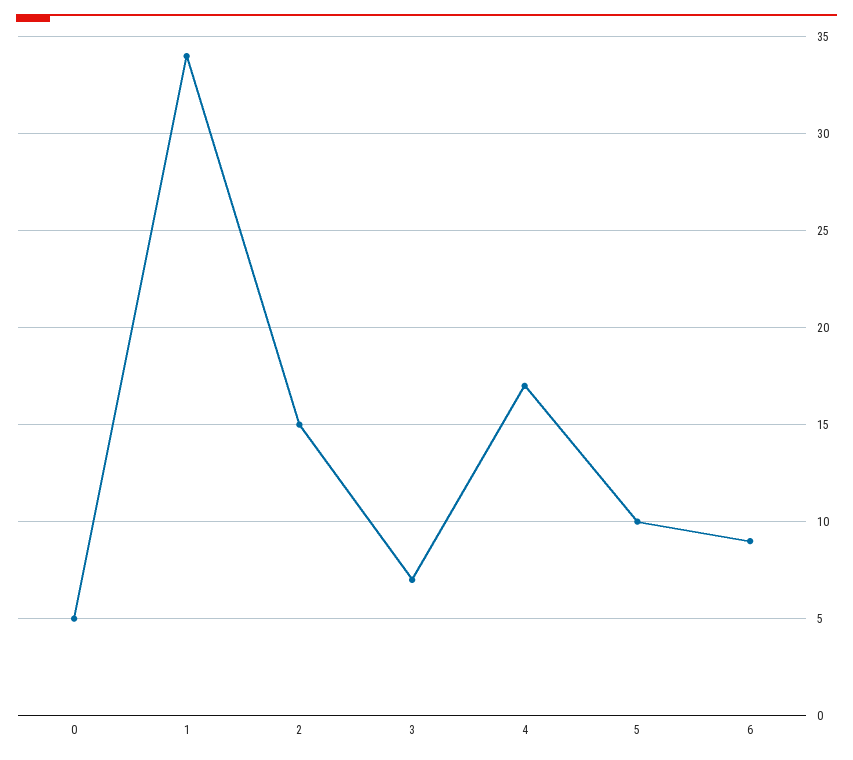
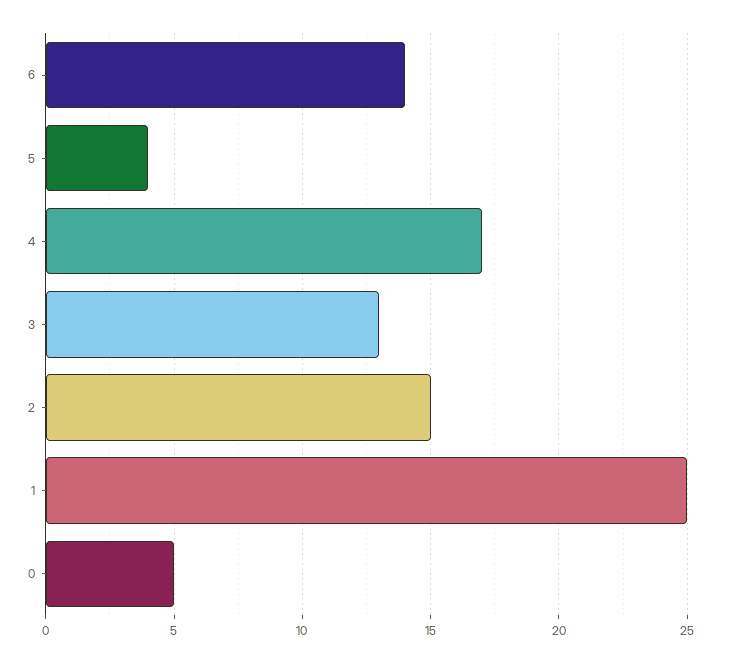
1: 34 -> 25
3: 7 -> 13
5: 10 -> 4
6: 9 -> 14

